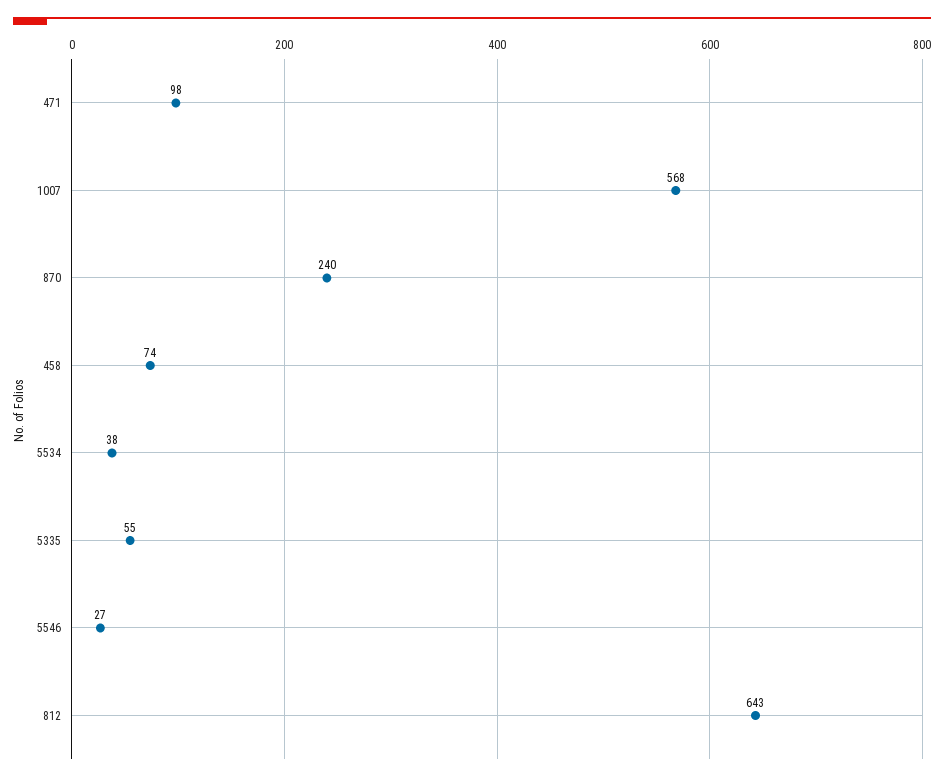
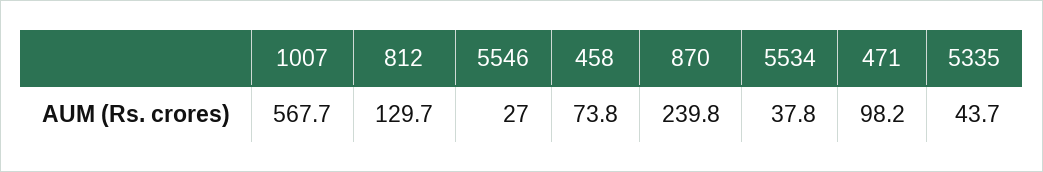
5335: 55 -> 43.7
812: 643 -> 129.7

